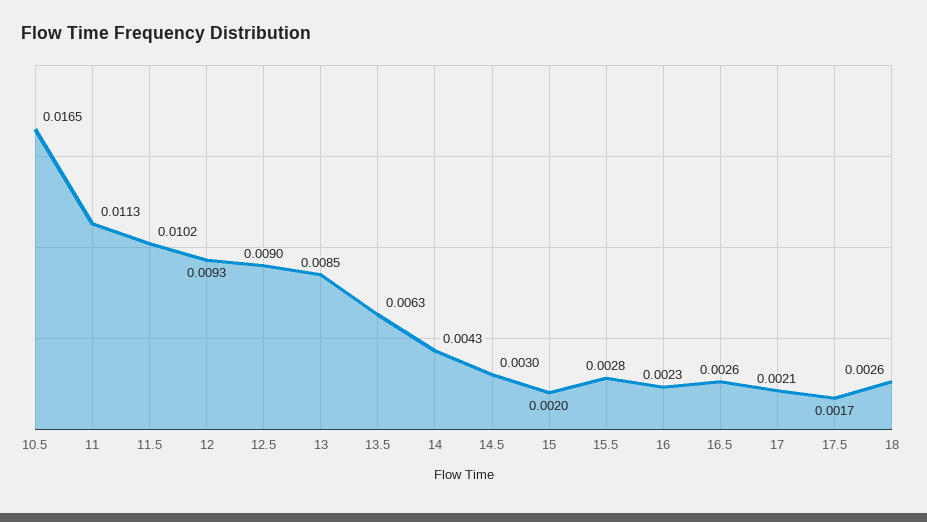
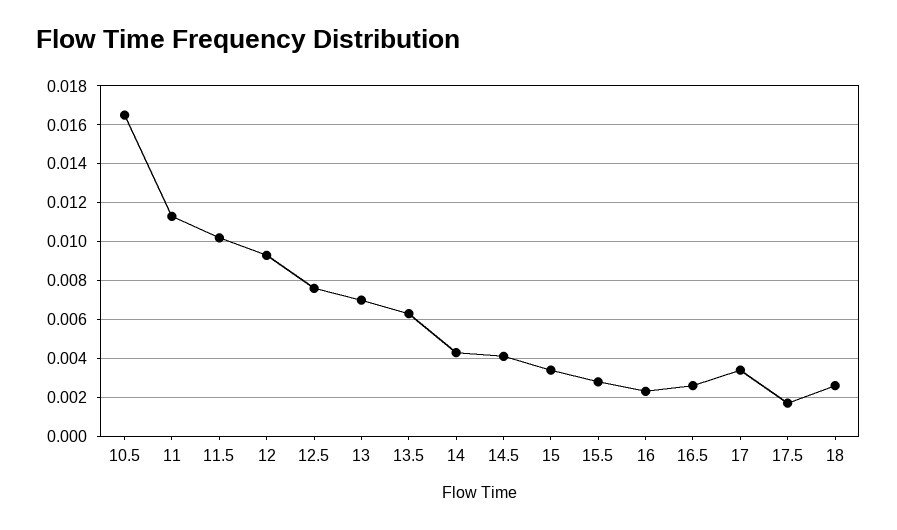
12.5: 0.009 -> 0.0075
13: 0.0085 -> 0.007
14.5: 0.003 -> 0.004
15: 0.002 -> 0.0035
17: 0.0021 -> 0.0035

